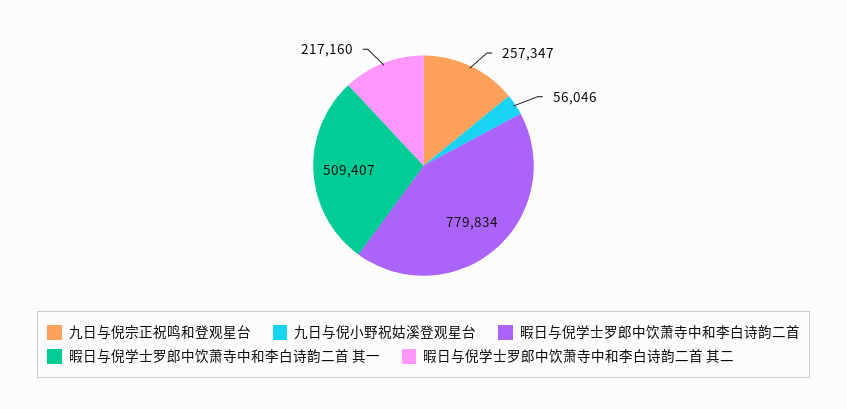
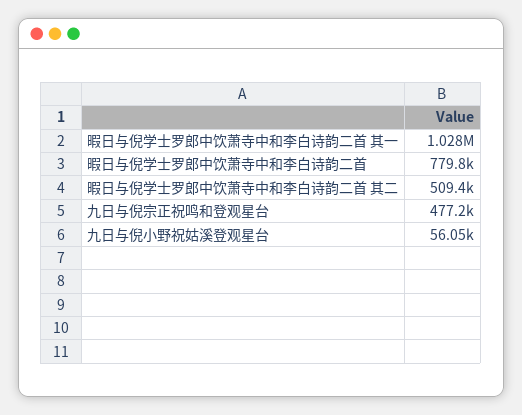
九日与倪宗正祝鸣和登观星台: 257347 -> 477200
暇日与倪学士罗郎中饮萧寺中和李白诗韵二首 其一: 509407 -> 1028000
暇日与倪学士罗郎中饮萧寺中和李白诗韵二首 其二: 217160 -> 509400

